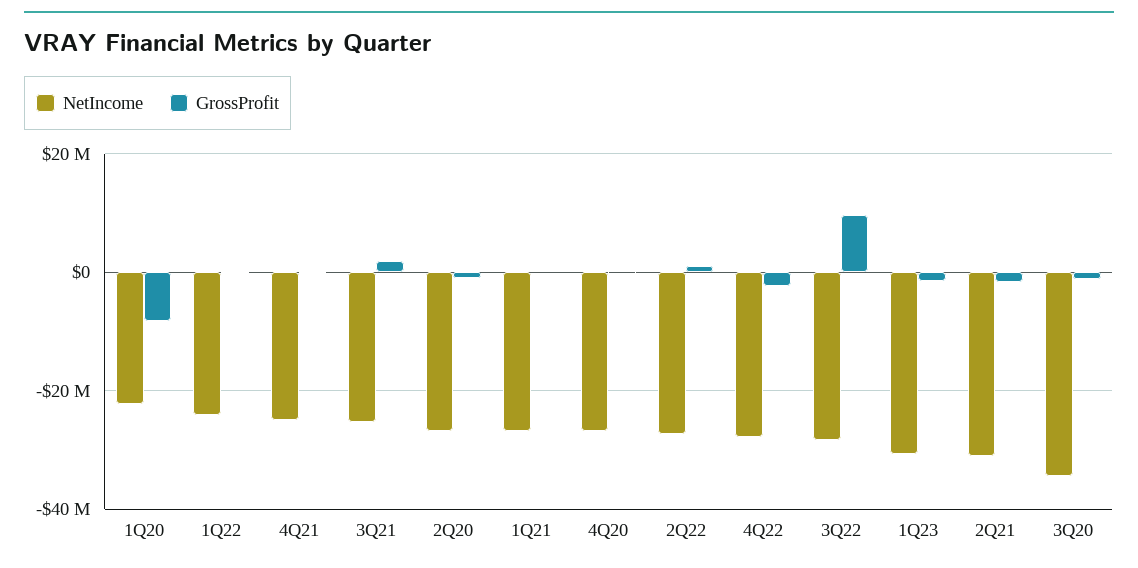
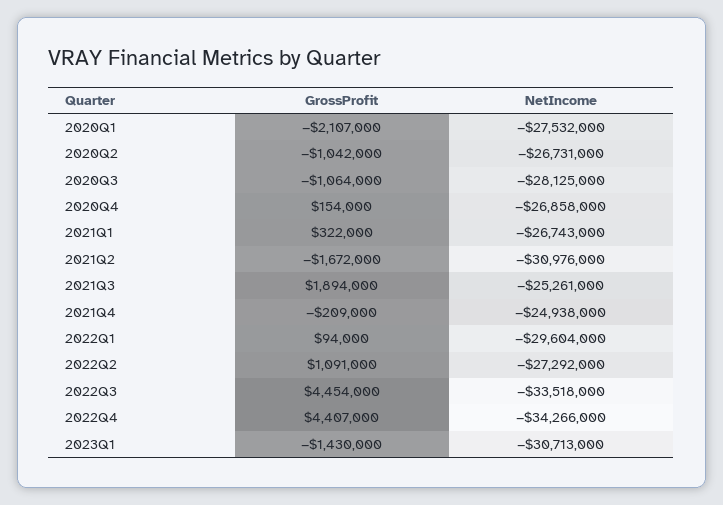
NetIncome, 1Q20: -22000000 -> -27532000
GrossProfit, 1Q20: -8000000 -> -2107000
NetIncome, 1Q22: -24000000 -> -29604000
NetIncome, 4Q22: -28000000 -> -34266000
GrossProfit, 4Q22: -2000000 -> 4407000
NetIncome, 3Q22: -28000000 -> -33518000
GrossProfit, 3Q22: 10000000 -> 4454000
NetIncome, 3Q20: -34000000 -> -28125000

